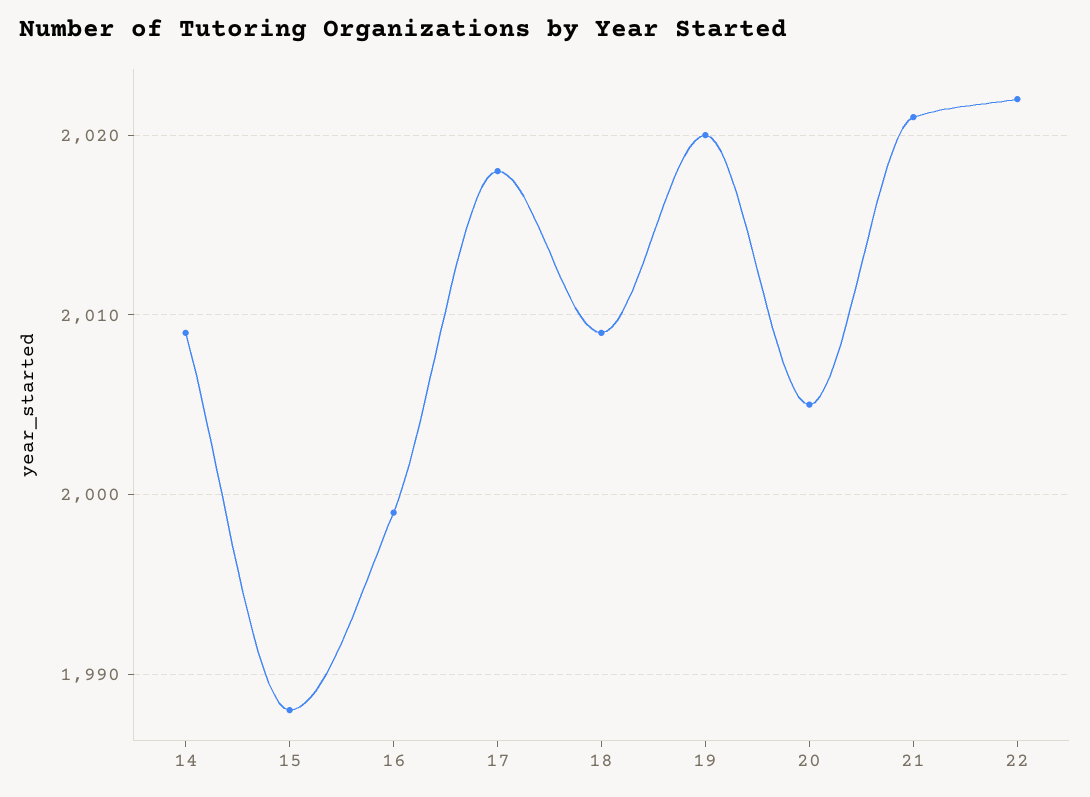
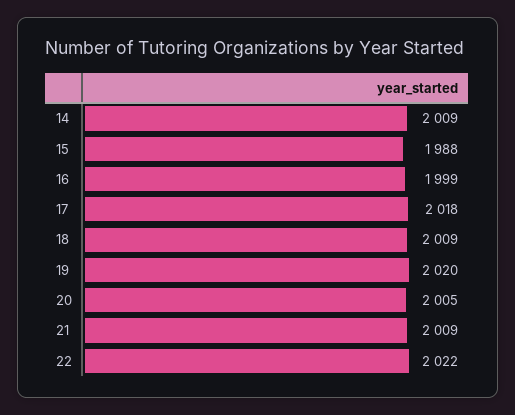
21: 2021 -> 2009

